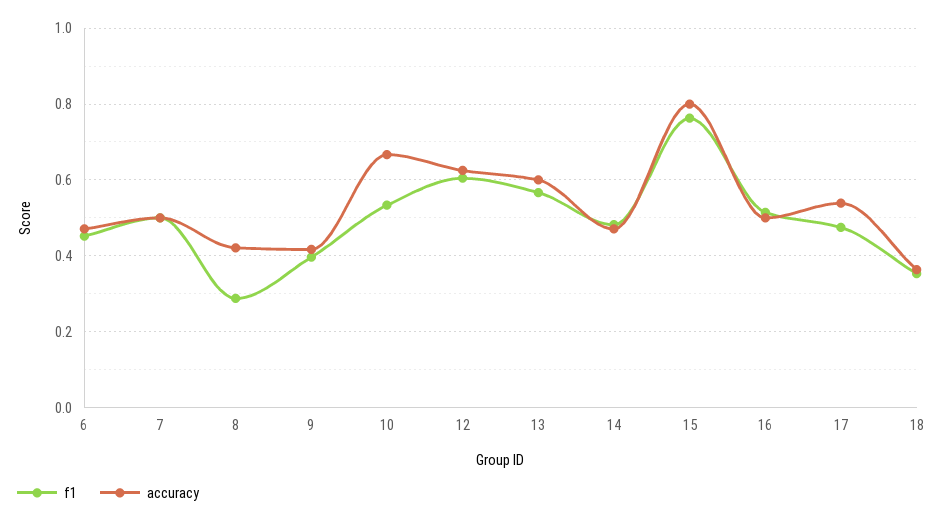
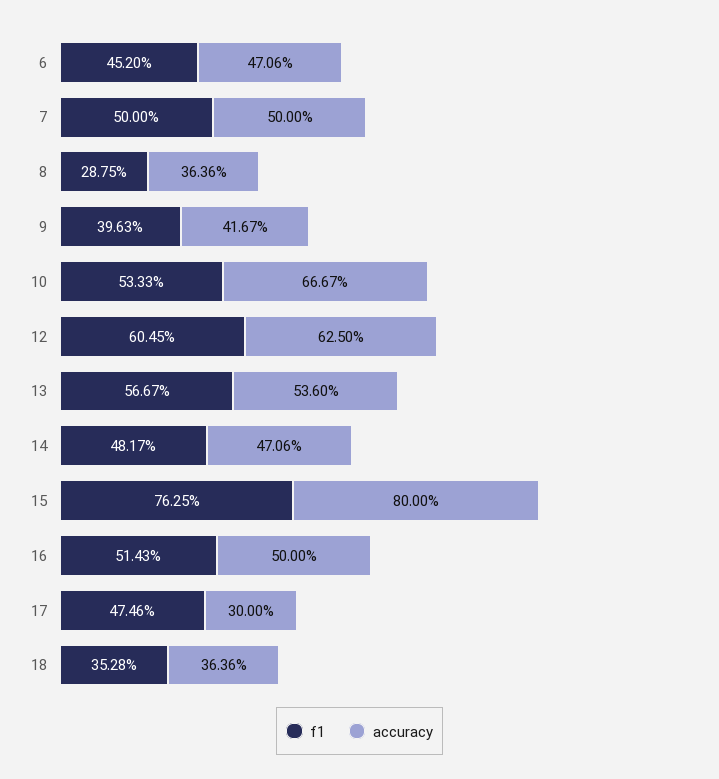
accuracy, 8: 0.42 -> 0.3636
accuracy, 13: 0.6 -> 0.536
accuracy, 17: 0.54 -> 0.3

